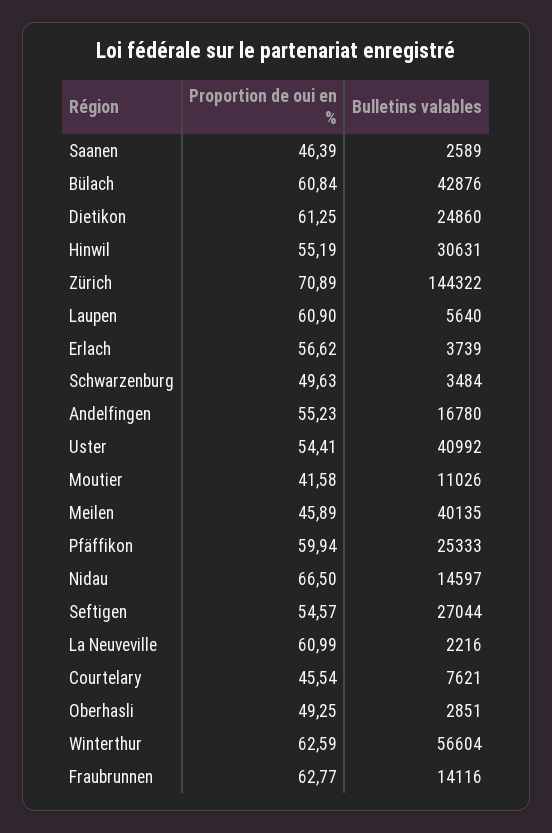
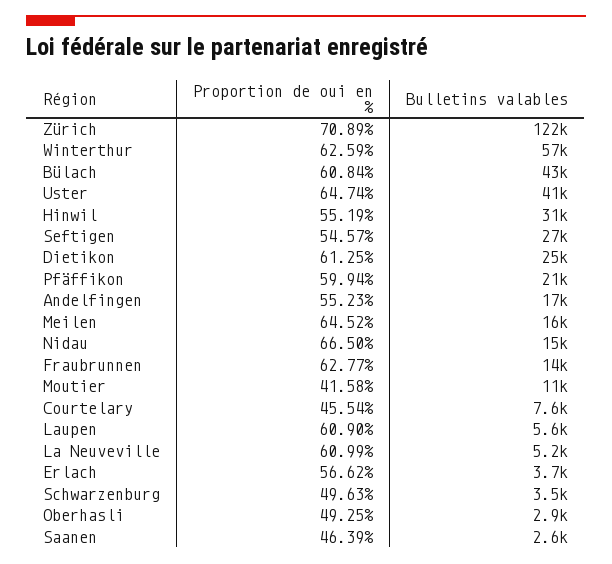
Bulletins valables, Zürich: 144322 -> 122000
Proportion de oui en %, Uster: 54.41 -> 64.74
Proportion de oui en %, Meilen: 45.89 -> 64.52
Bulletins valables, Meilen: 40135 -> 16000
Bulletins valables, Pfäffikon: 25333 -> 21000
Bulletins valables, La Neuveville: 2216 -> 5200

